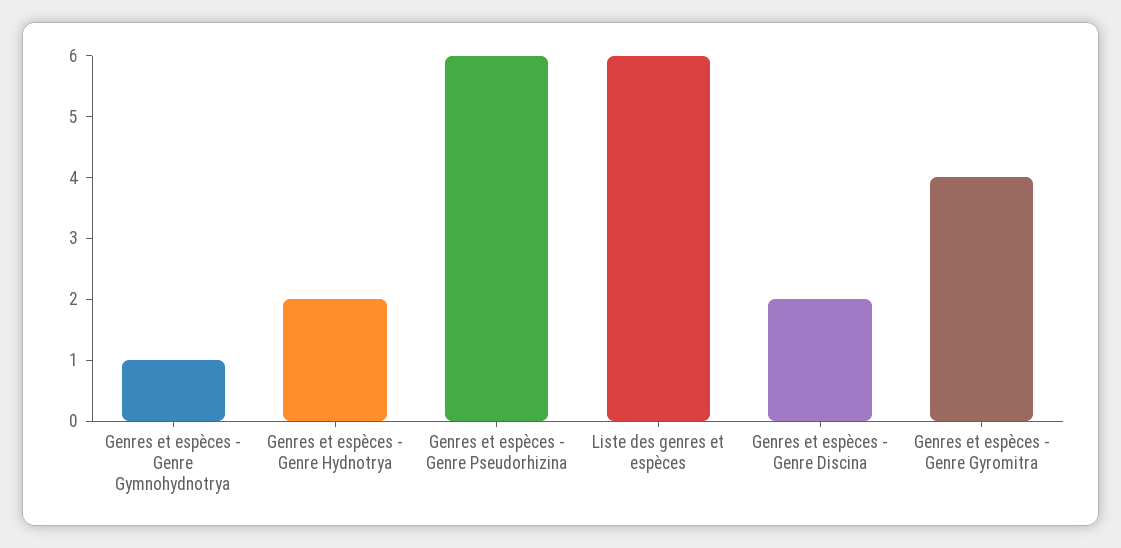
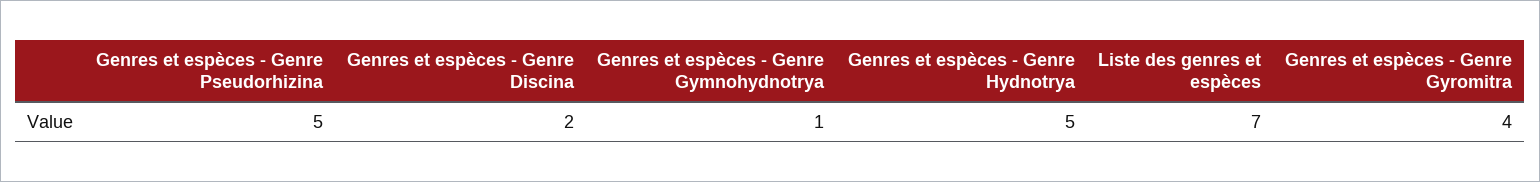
Genres et espèces - Genre Hydnotrya: 2 -> 5
Genres et espèces - Genre Pseudorhizina: 6 -> 5
Liste des genres et espèces: 6 -> 7

